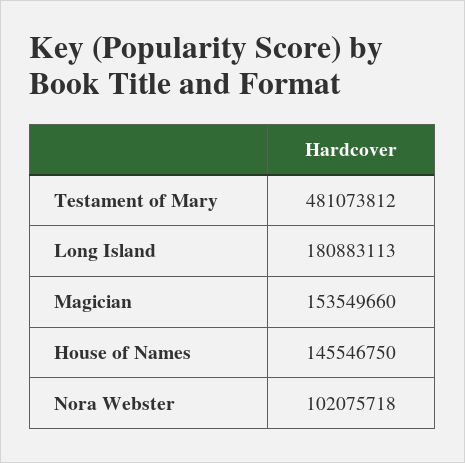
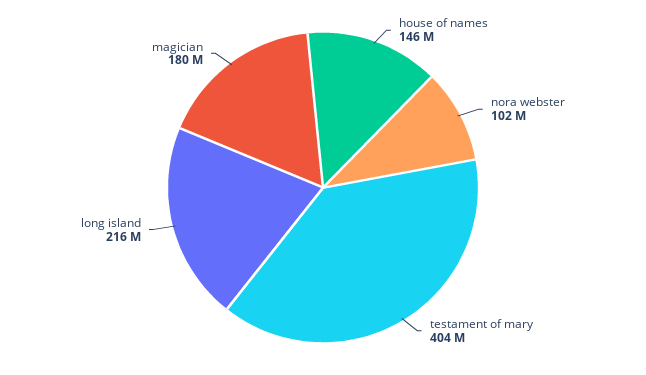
Testament of Mary: 481073812 -> 404000000
Long Island: 180883113 -> 216000000
Magician: 153549660 -> 180000000

